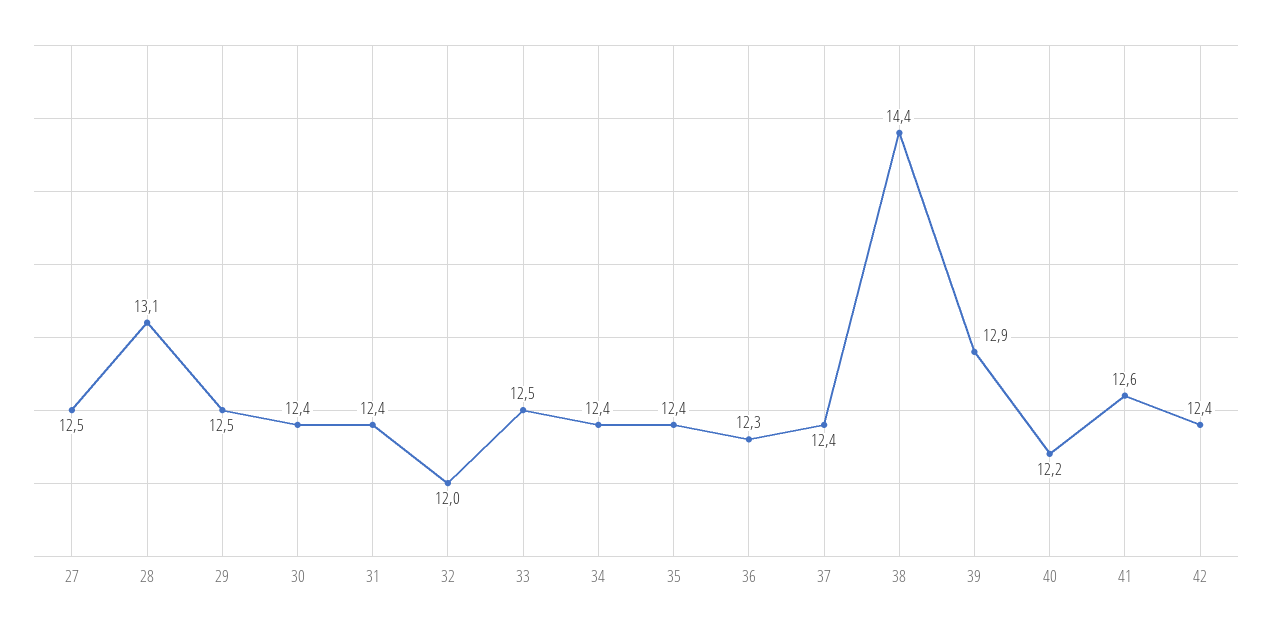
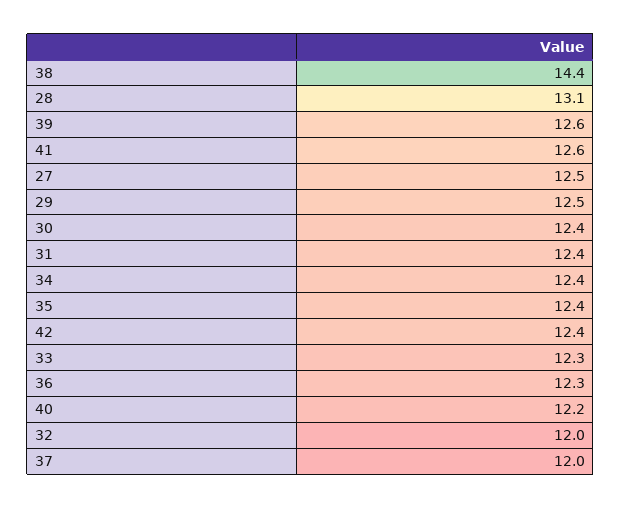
33: 12.5 -> 12.3
37: 12.4 -> 12
39: 12.9 -> 12.6

